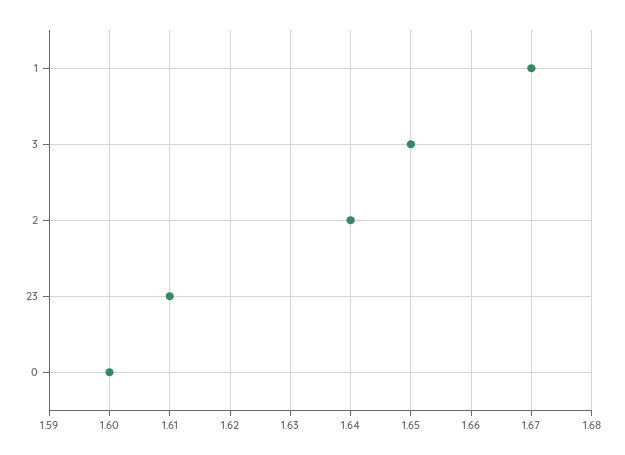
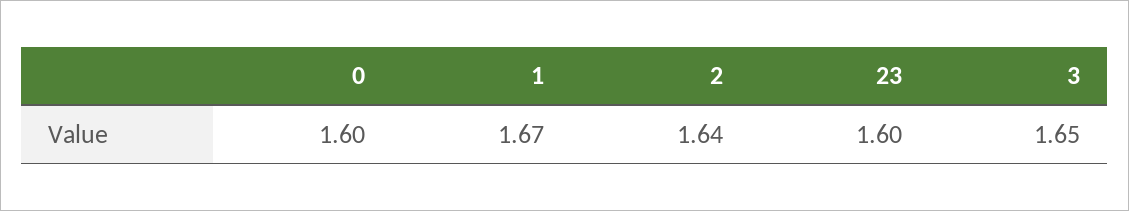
23: 1.61 -> 1.6

